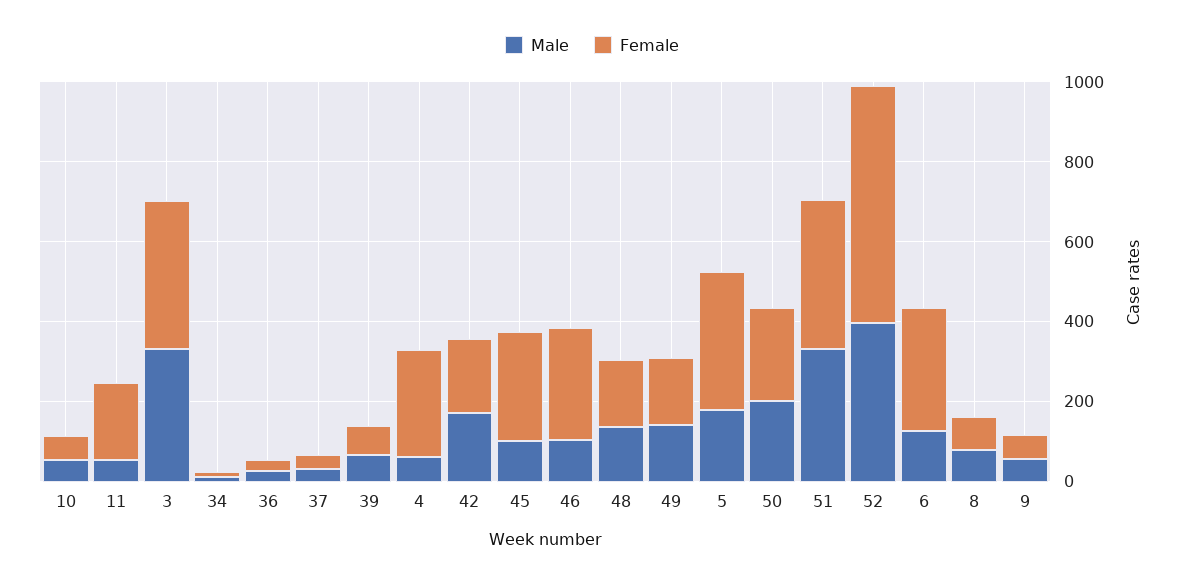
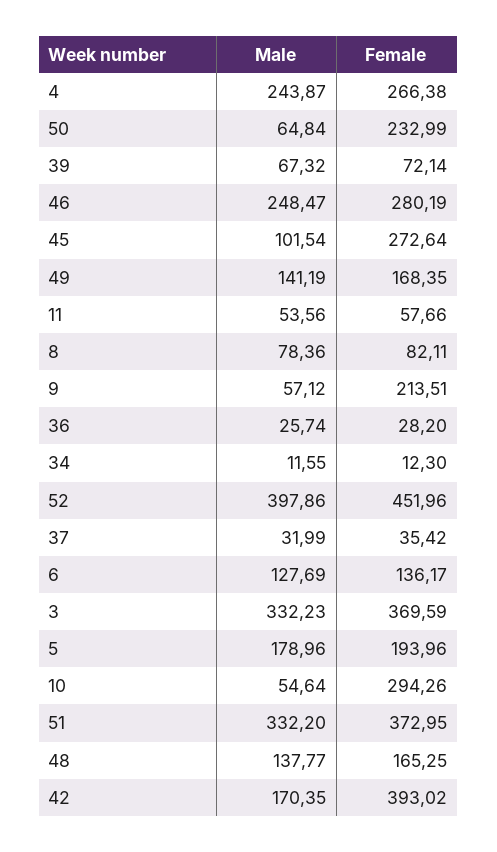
Female, 10: 50 -> 294.26
Female, 11: 200 -> 57.66
Male, 4: 50 -> 243.87
Female, 42: 200 -> 393.02
Male, 46: 100 -> 248.47
Female, 5: 350 -> 193.96
Male, 50: 200 -> 64.84
Female, 52: 600 -> 451.96
Female, 6: 300 -> 136.17
Female, 9: 50 -> 213.51

